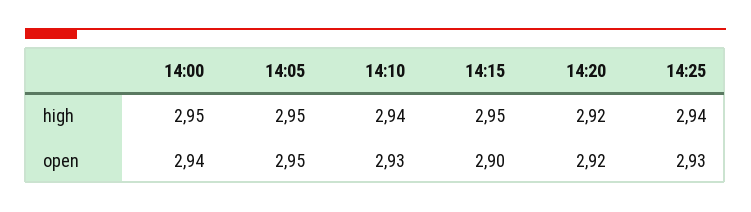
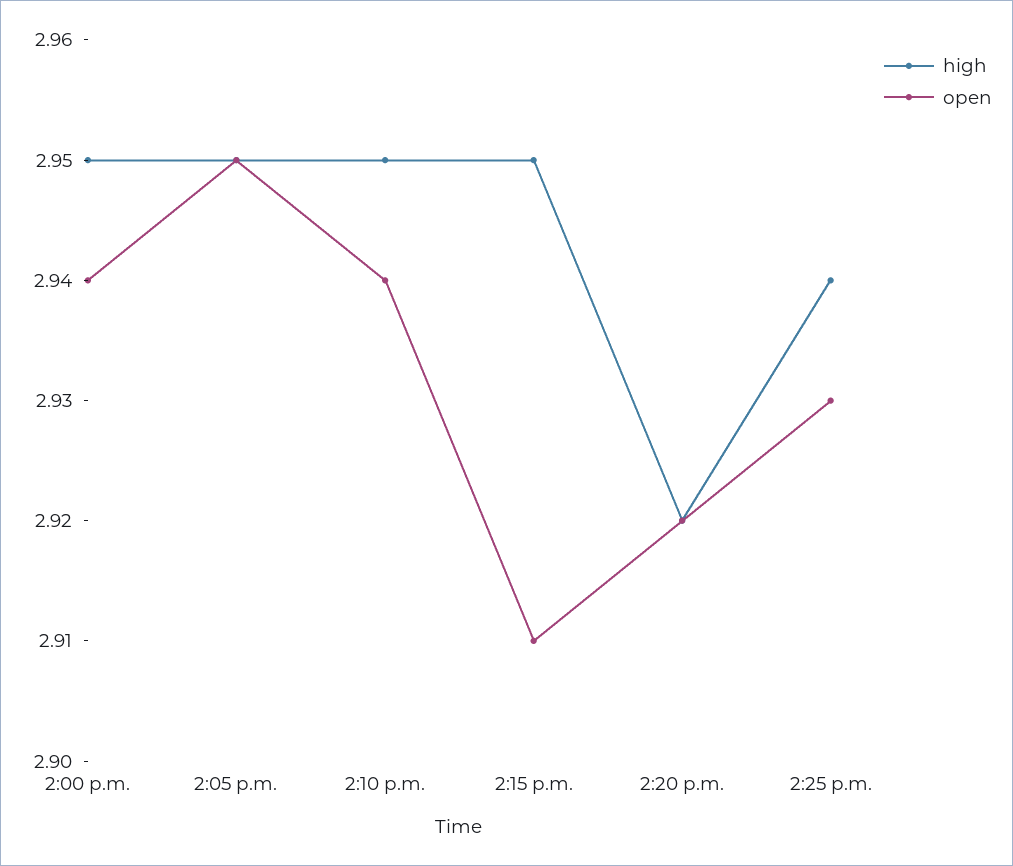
high, 14:10: 2.94 -> 2.95
open, 14:10: 2.93 -> 2.94
open, 14:15: 2.9 -> 2.91

